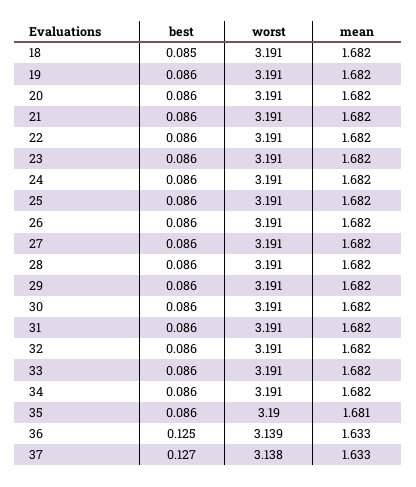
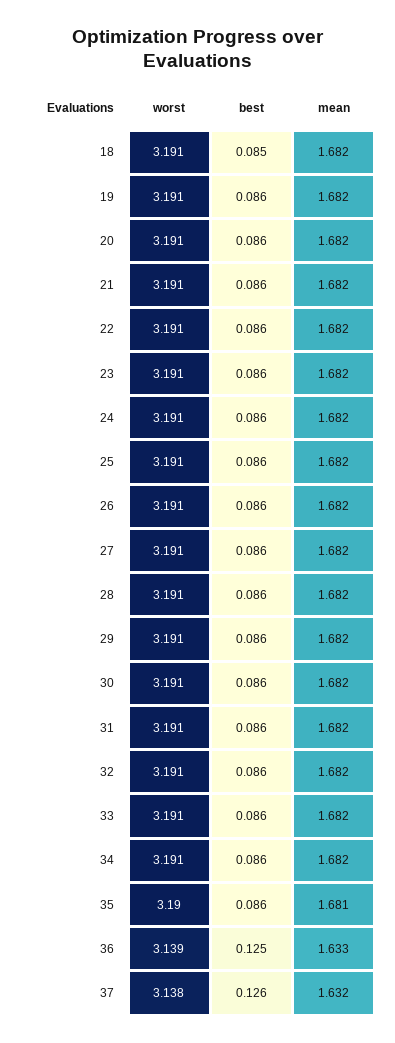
best, 37: 0.127 -> 0.126
mean, 37: 1.633 -> 1.632

